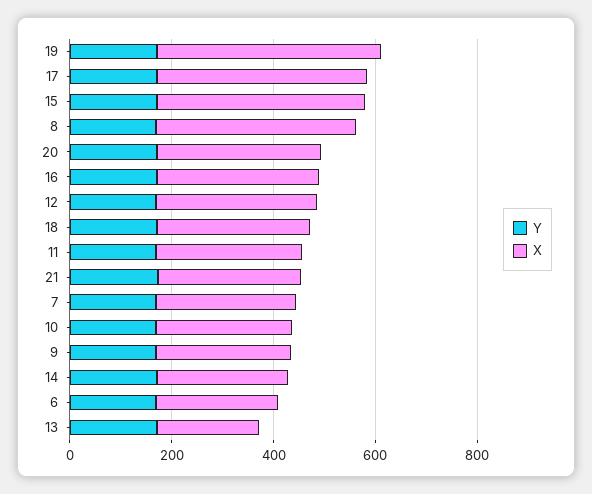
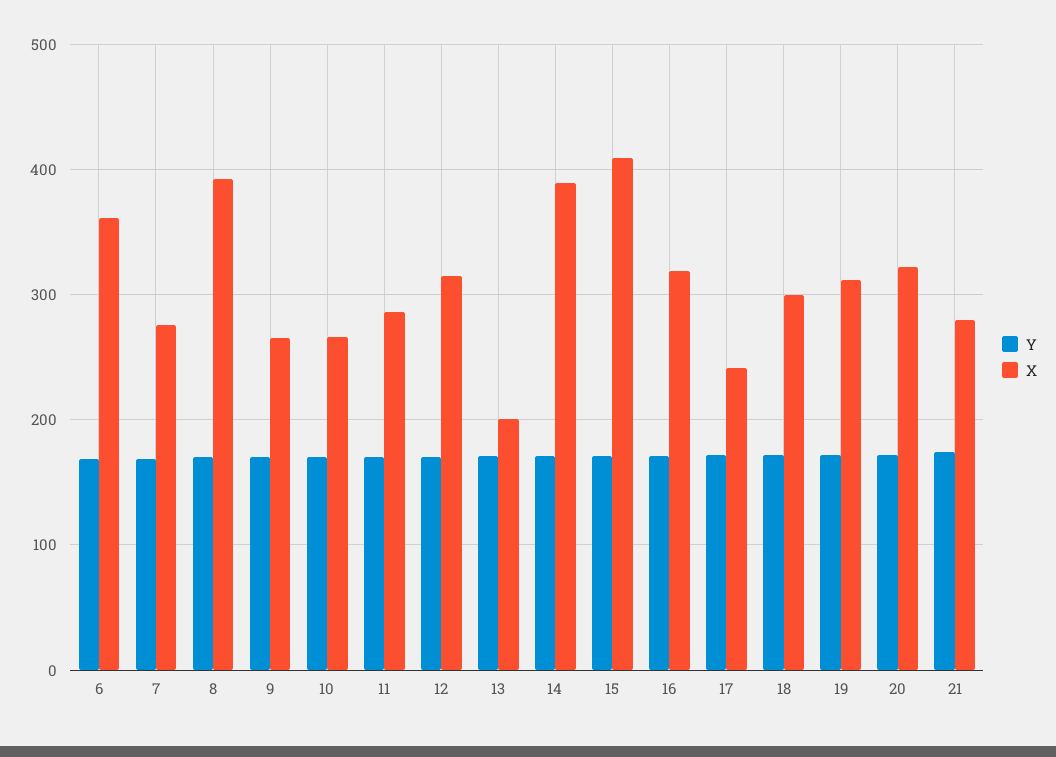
X, 19: 450 -> 310
X, 17: 400 -> 240
X, 14: 250 -> 390
X, 6: 250 -> 360

